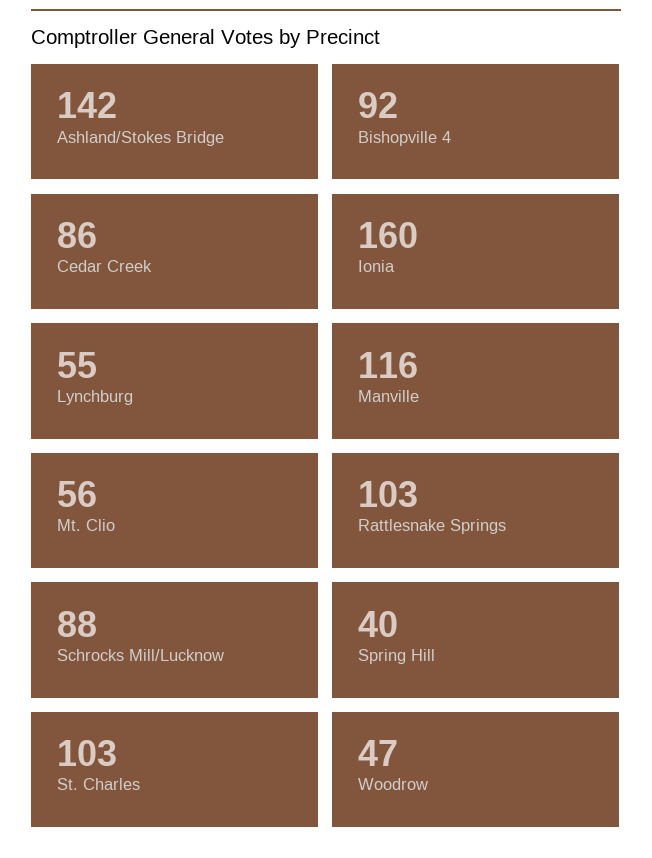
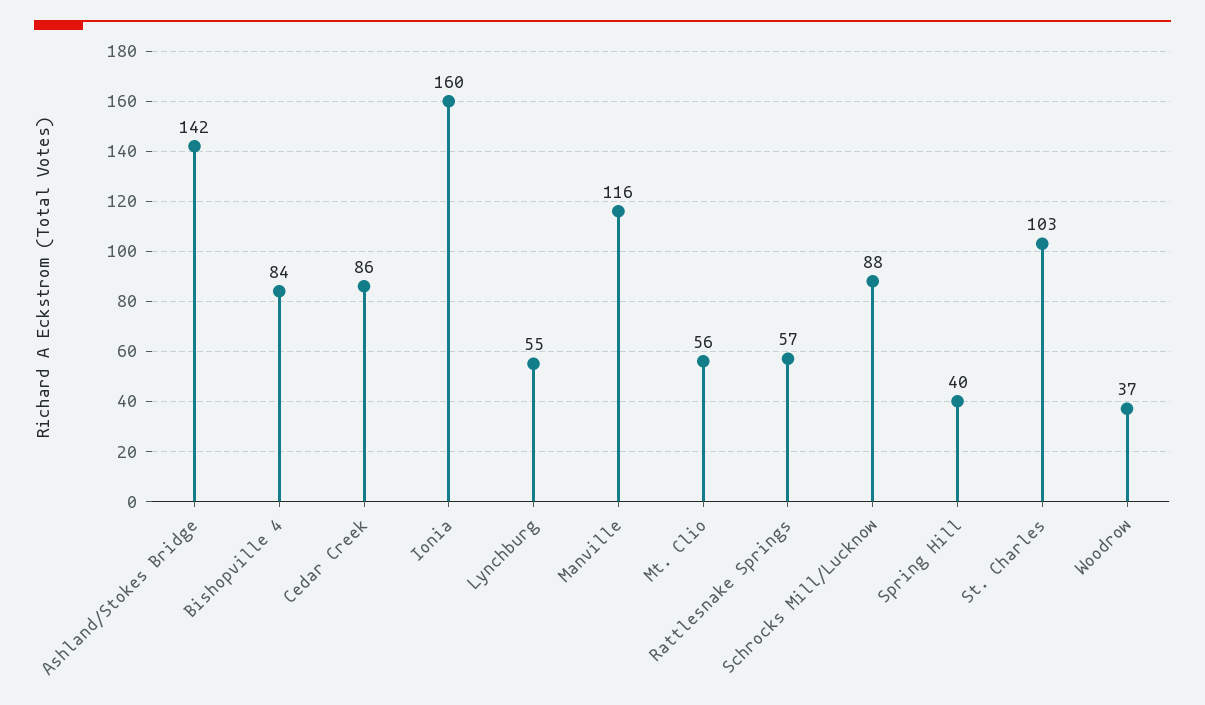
Bishopville 4: 92 -> 84
Rattlesnake Springs: 103 -> 57
Woodrow: 47 -> 37

